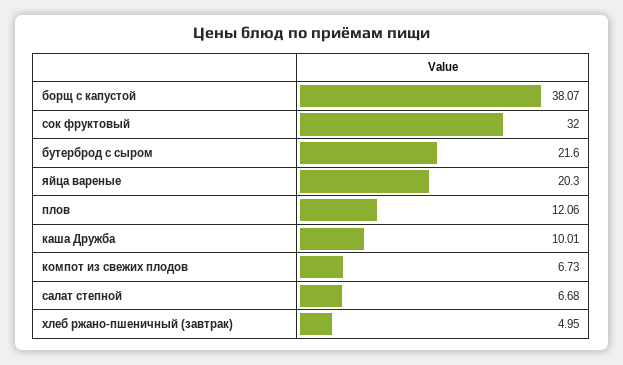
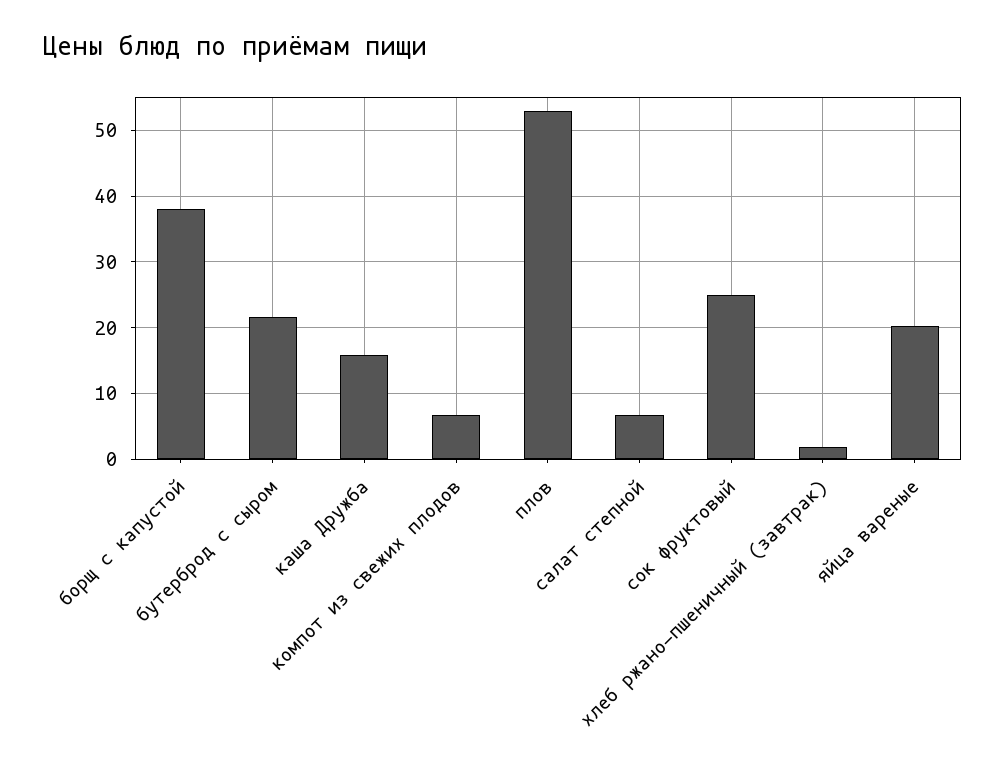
сок фруктовый: 32 -> 25
плов: 12.06 -> 53
каша Дружба: 10.01 -> 16
хлеб ржано-пшеничный (завтрак): 4.95 -> 2

